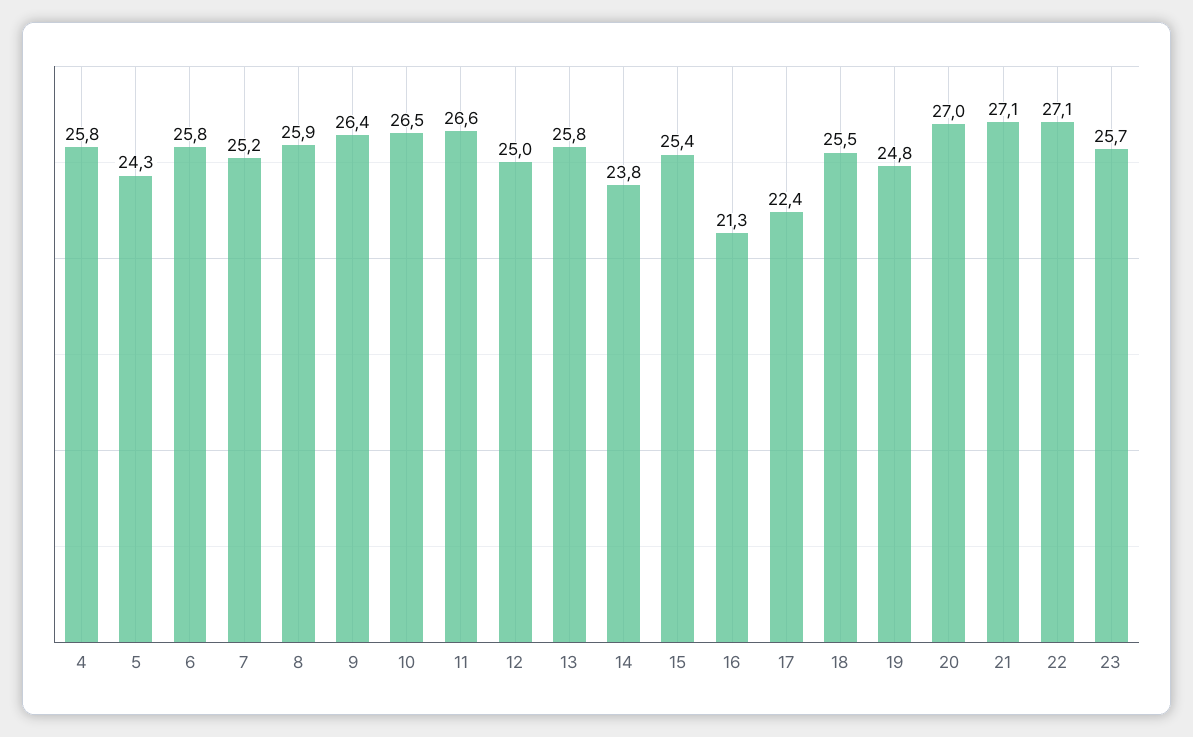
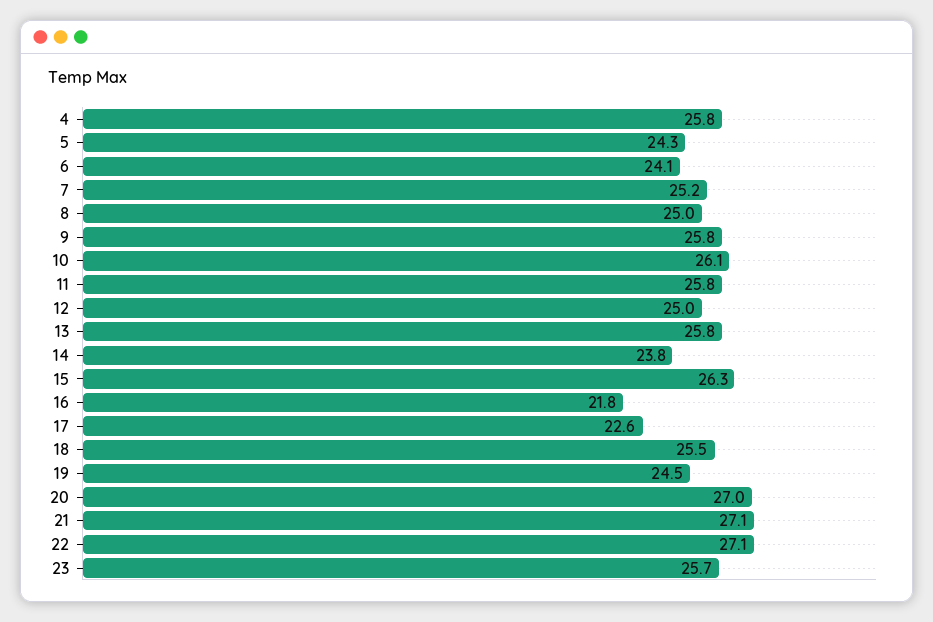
6: 25.8 -> 24.1
8: 25.9 -> 25
9: 26.4 -> 25.8
10: 26.5 -> 26.1
11: 26.6 -> 25.8
15: 25.4 -> 26.3
16: 21.3 -> 21.8
17: 22.4 -> 22.6
19: 24.8 -> 24.5

